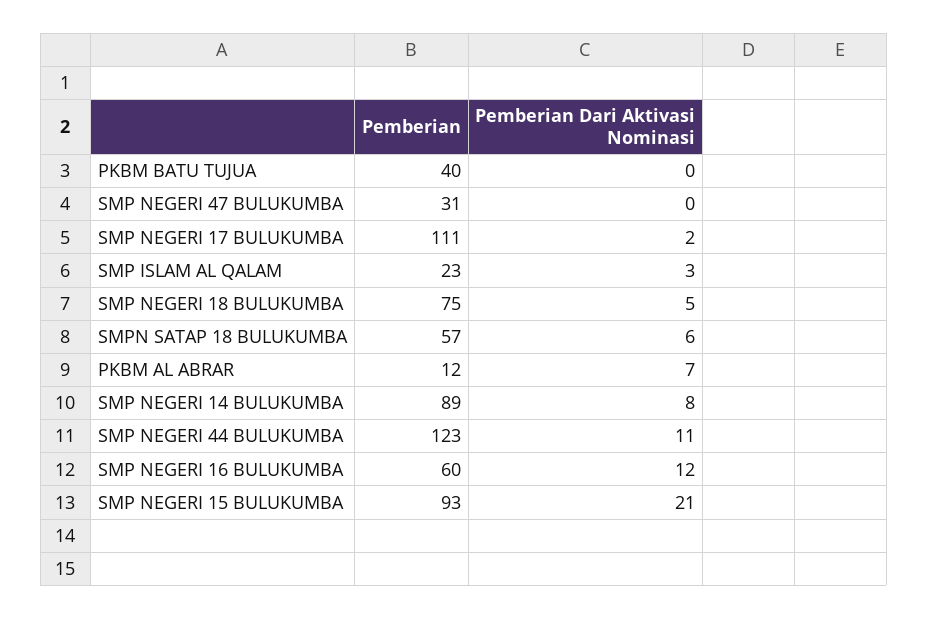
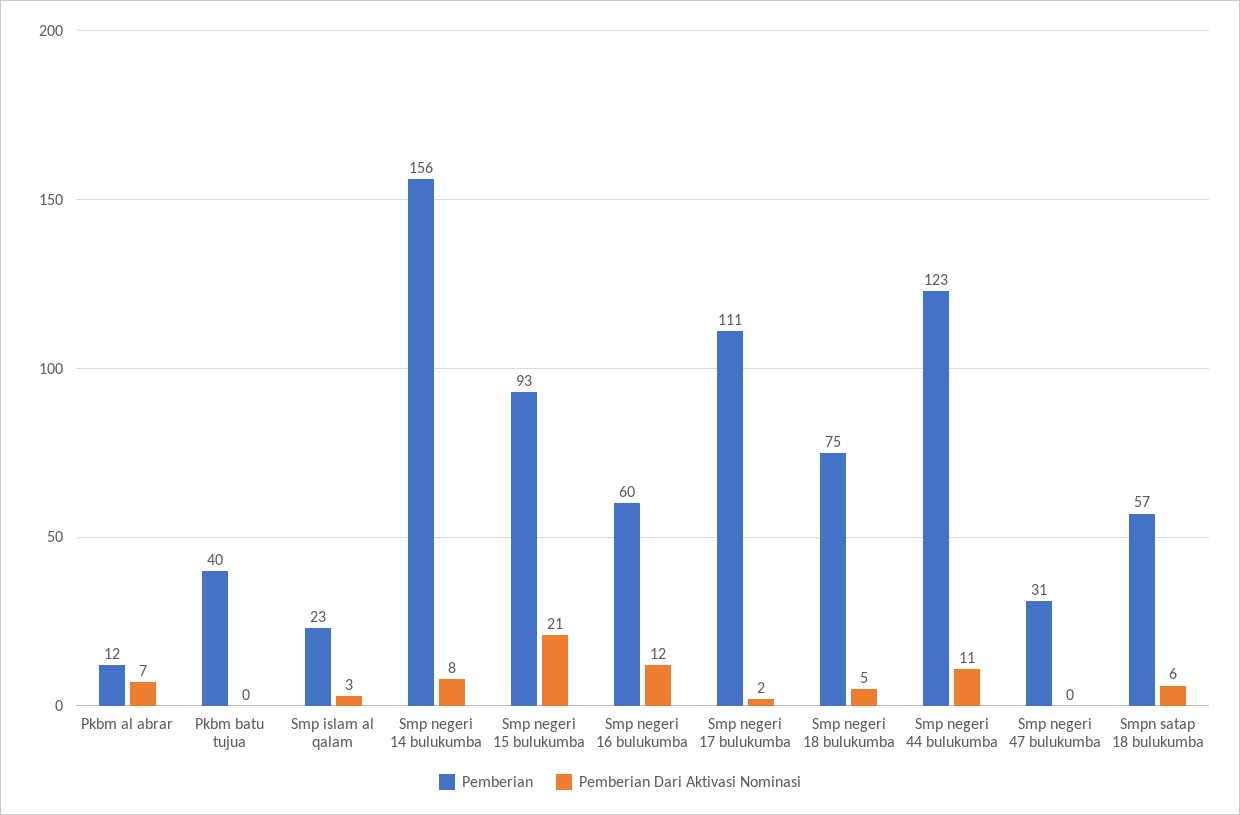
Pemberian, SMP NEGERI 14 BULUKUMBA: 89 -> 156

